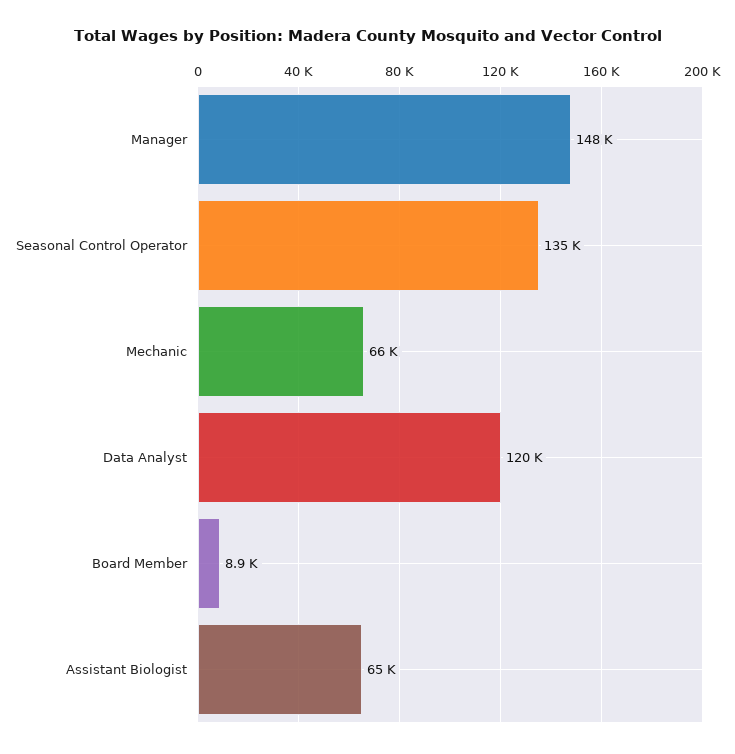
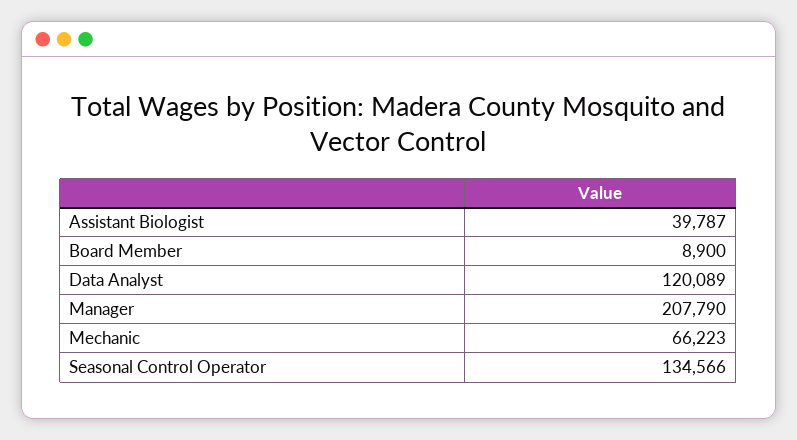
Manager: 148000 -> 207790
Assistant Biologist: 65000 -> 39787

